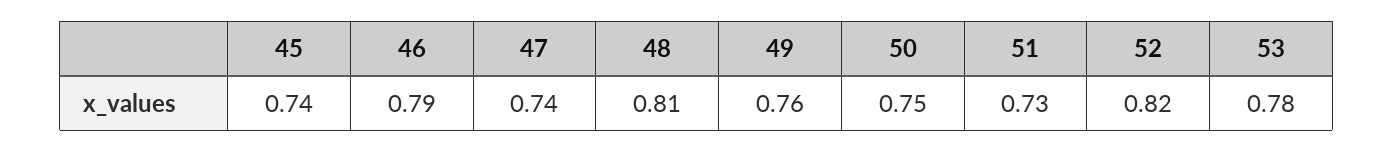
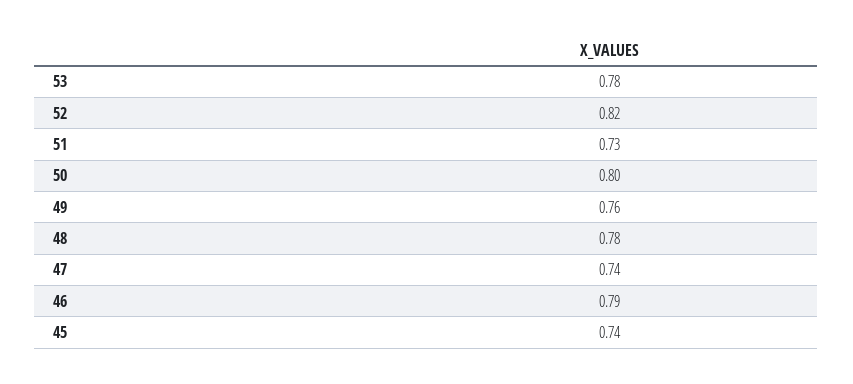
48: 0.81 -> 0.78
50: 0.75 -> 0.8

